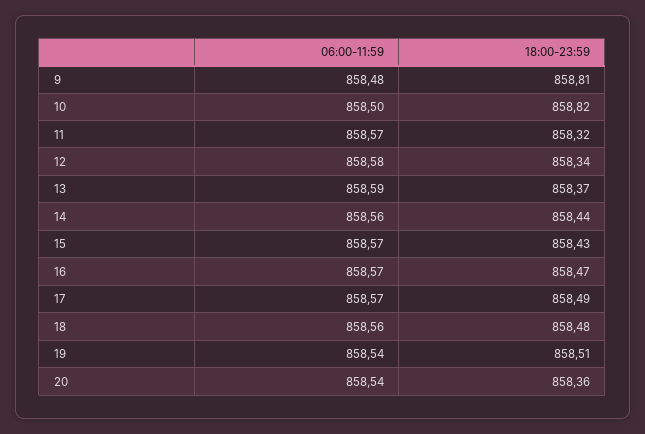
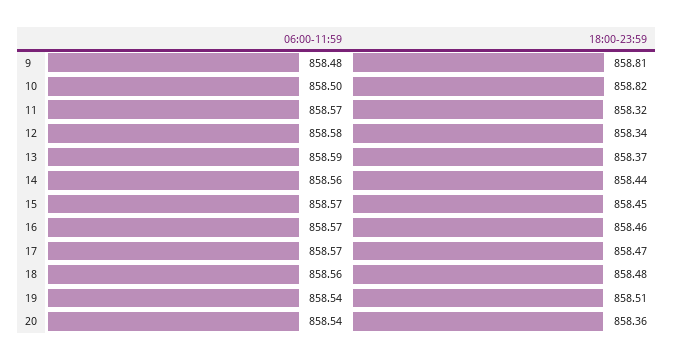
18:00-23:59, 15: 858.43 -> 858.45
18:00-23:59, 16: 858.47 -> 858.46
18:00-23:59, 17: 858.49 -> 858.47

